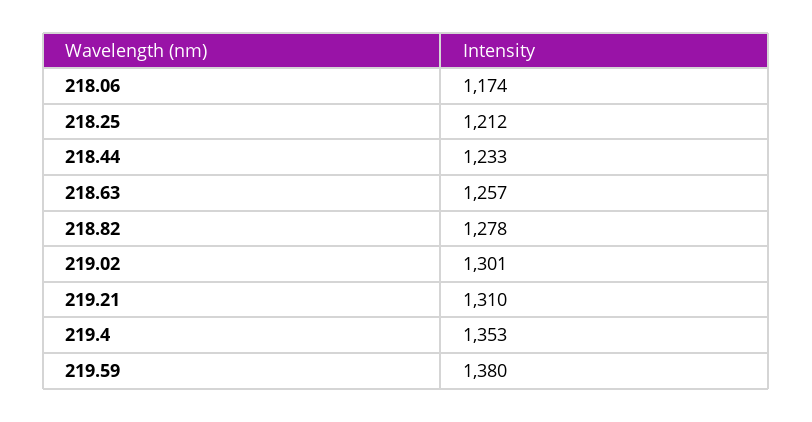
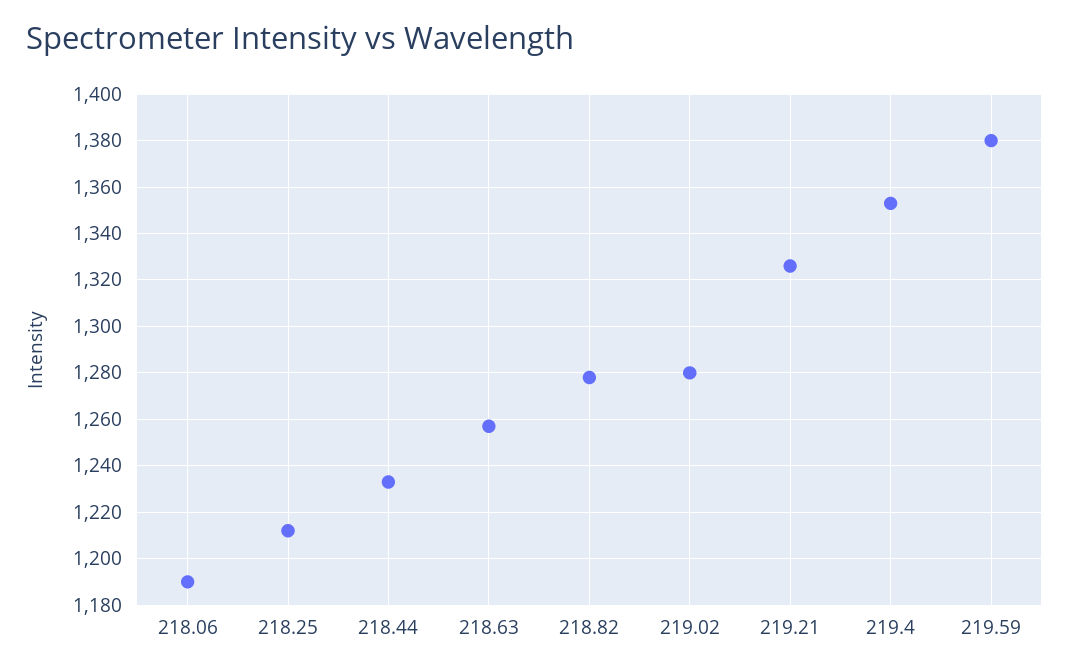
218.06: 1174 -> 1190
219.02: 1301 -> 1280
219.21: 1310 -> 1325

